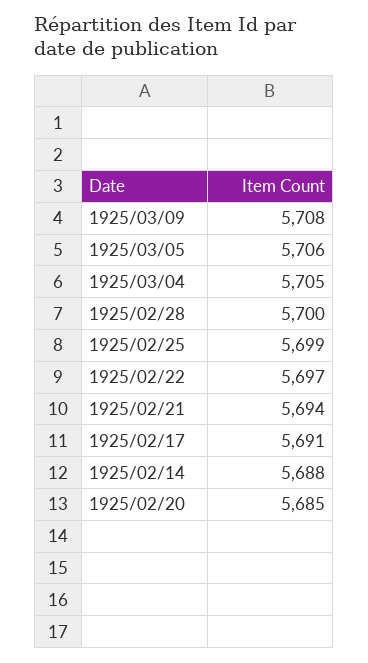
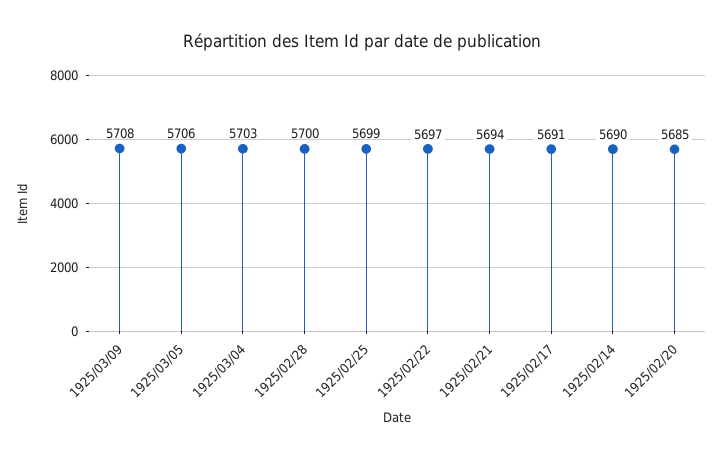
1925/03/04: 5705 -> 5703
1925/02/14: 5688 -> 5690

